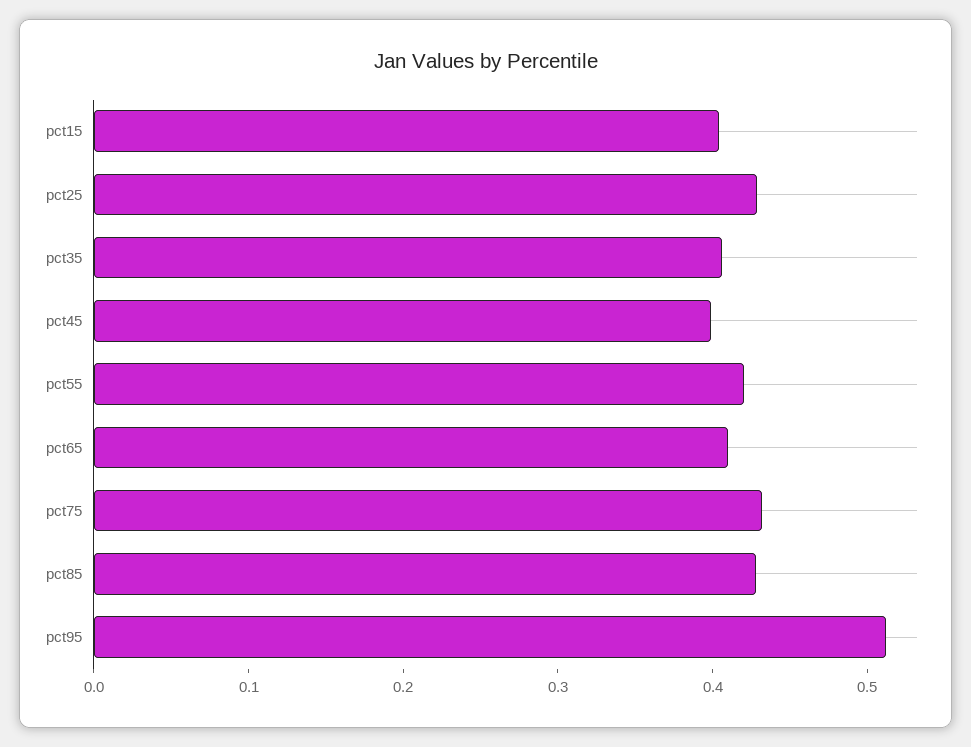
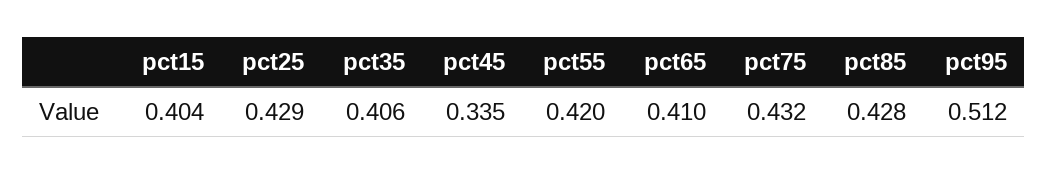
pct45: 0.4 -> 0.335

